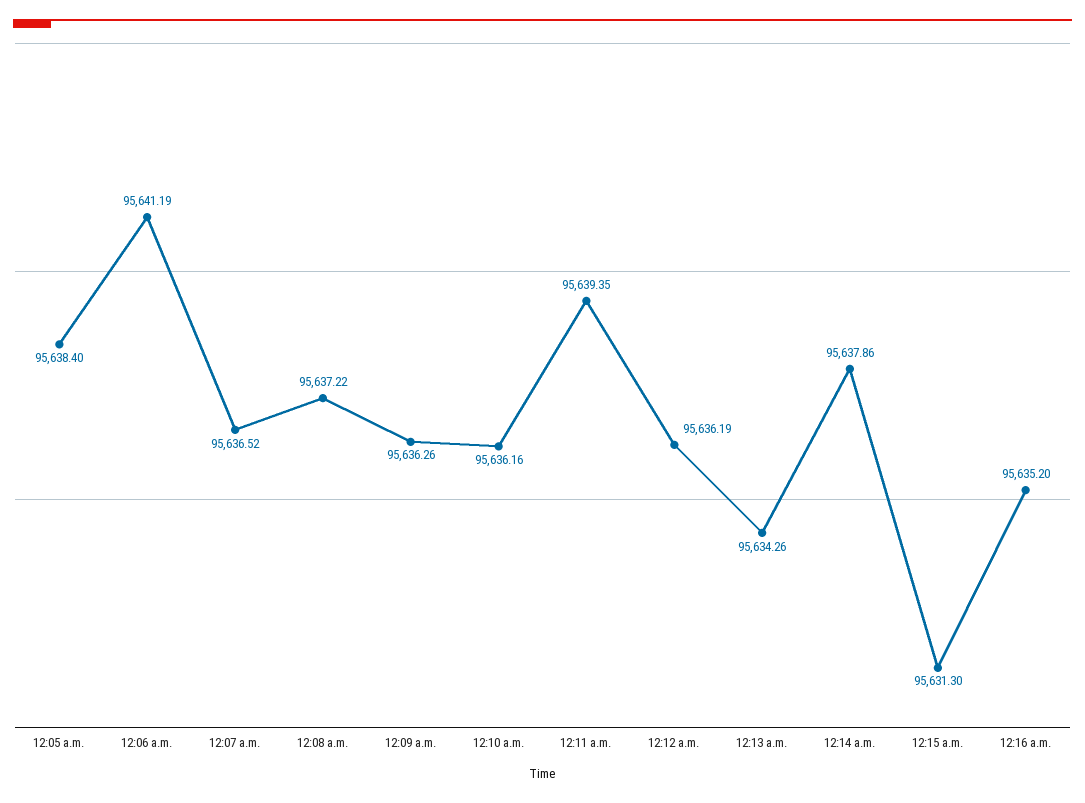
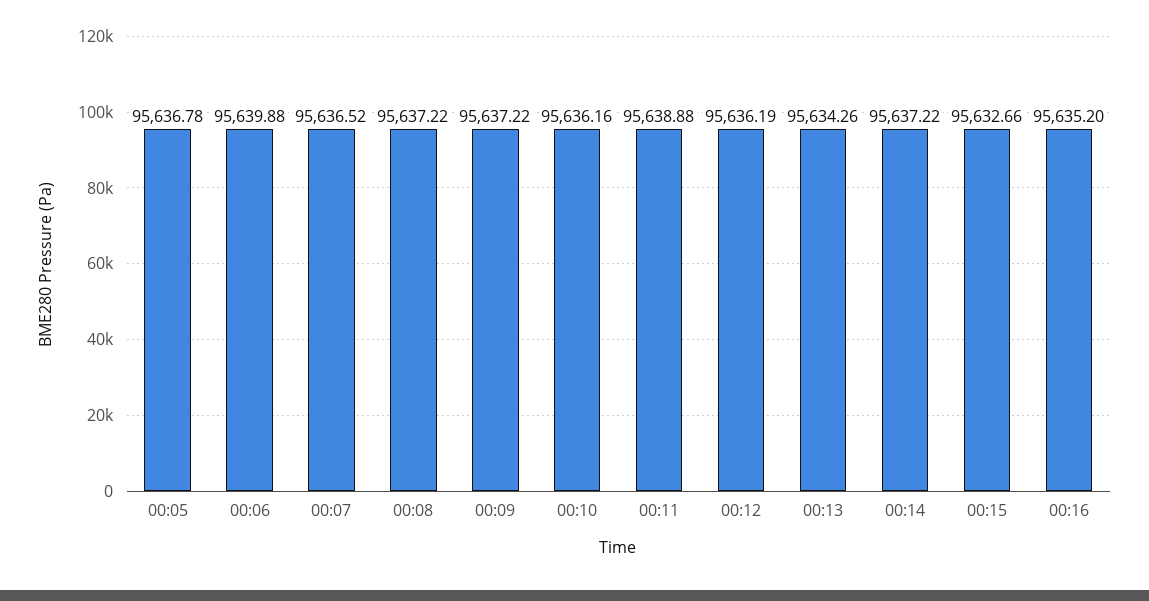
12:05 a.m.: 95638.4 -> 95636.78
12:06 a.m.: 95641.19 -> 95639.88
12:09 a.m.: 95636.26 -> 95637.22
12:11 a.m.: 95639.35 -> 95638.88
12:14 a.m.: 95637.86 -> 95637.22
12:15 a.m.: 95631.3 -> 95632.66

